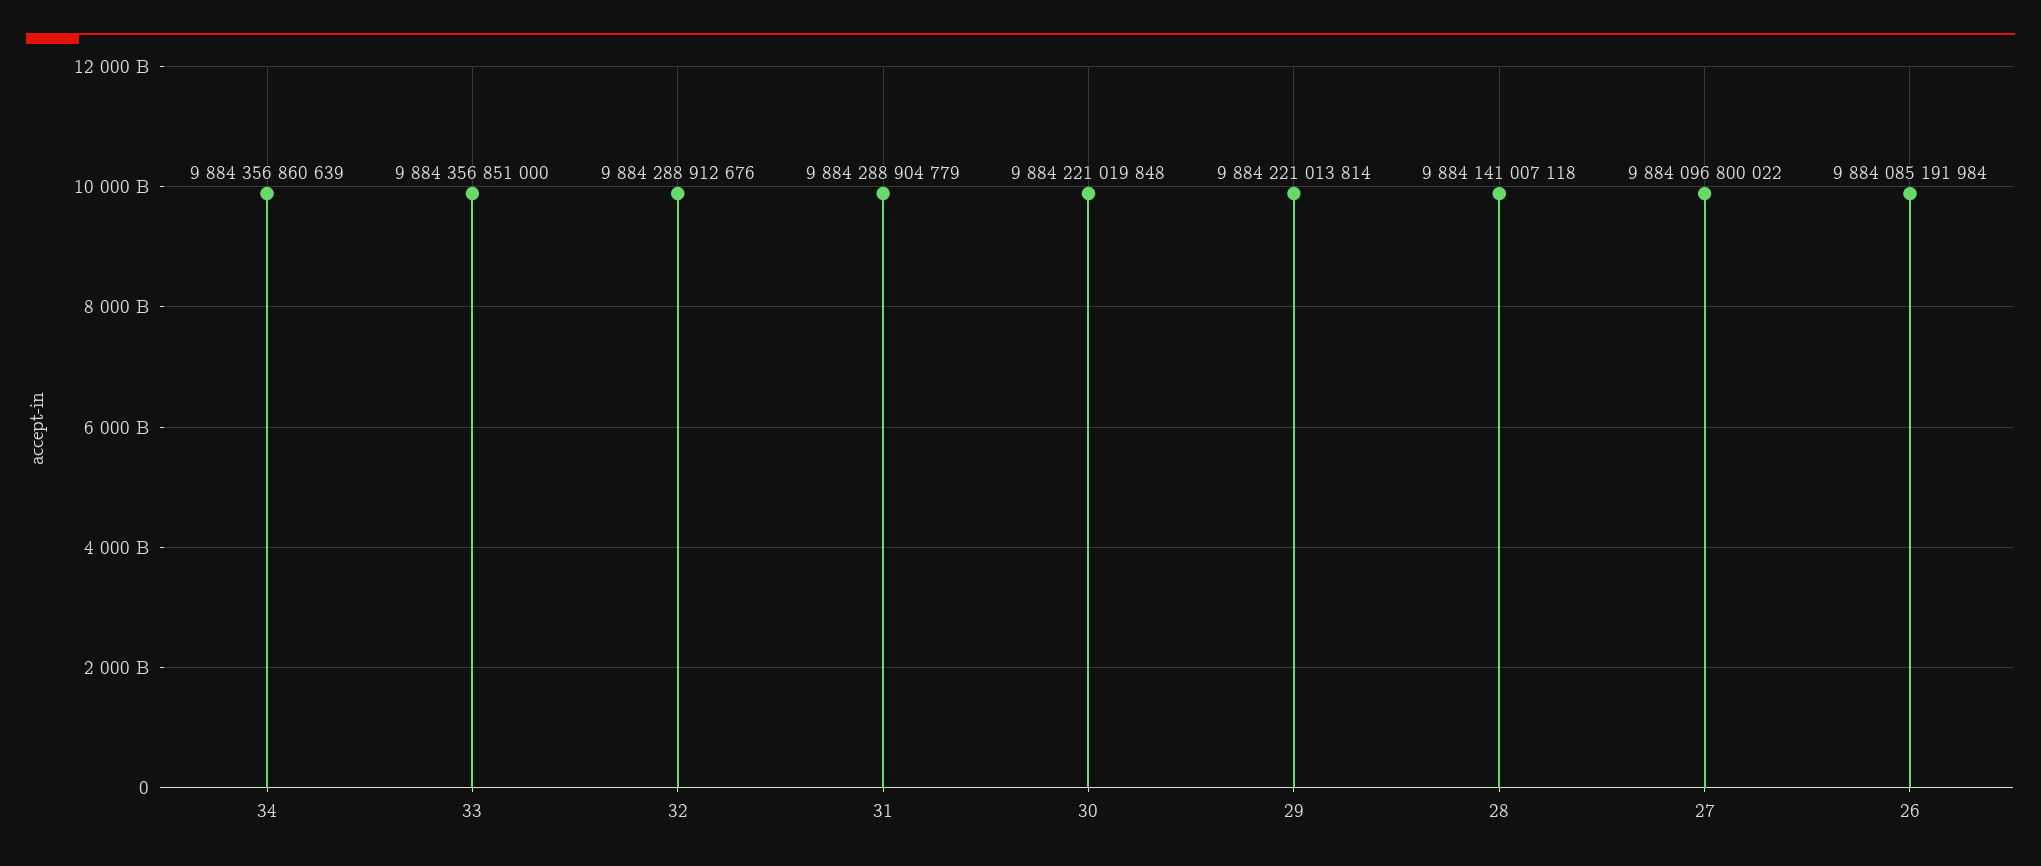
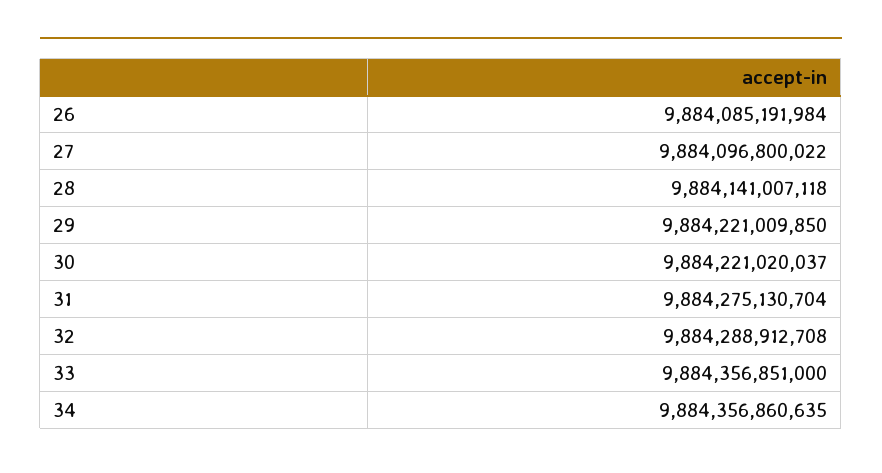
34: 9884356860639 -> 9884356860635
32: 9884288912676 -> 9884288912708
31: 9884288904779 -> 9884275130704
30: 9884221019848 -> 9884221020037
29: 9884221013814 -> 9884221009850

